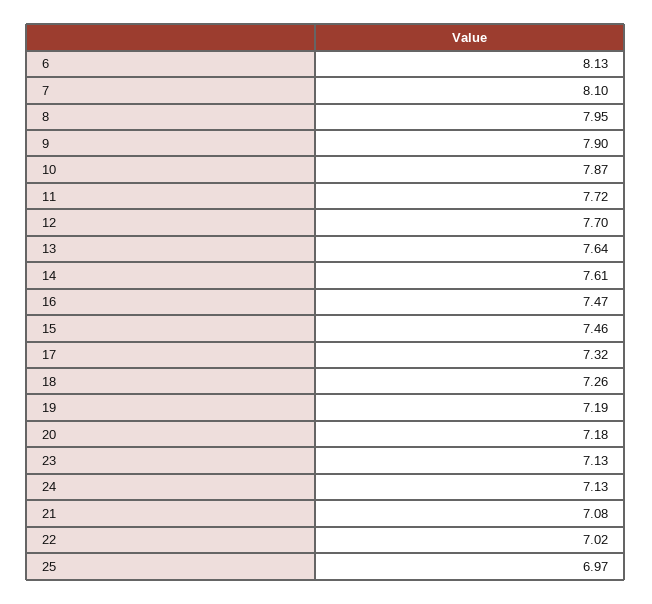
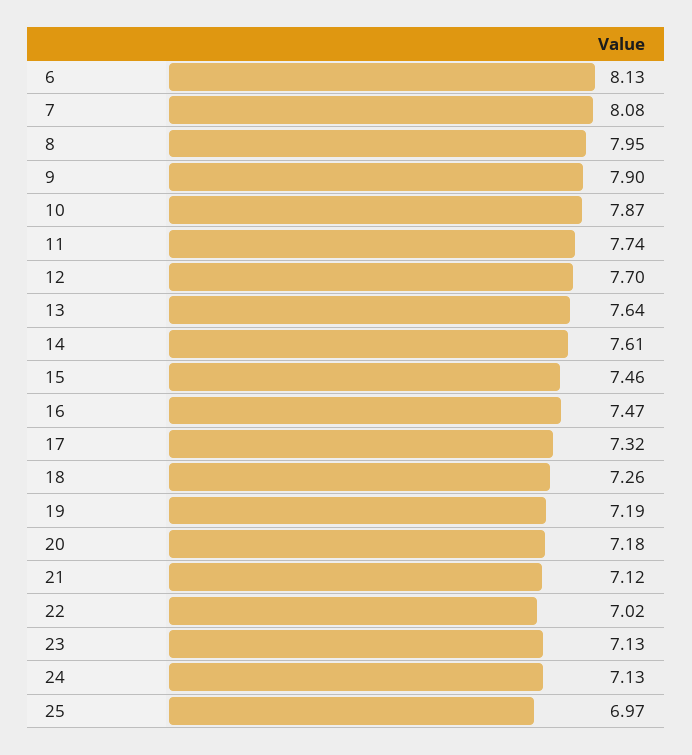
7: 8.1 -> 8.08
11: 7.72 -> 7.74
21: 7.08 -> 7.12

